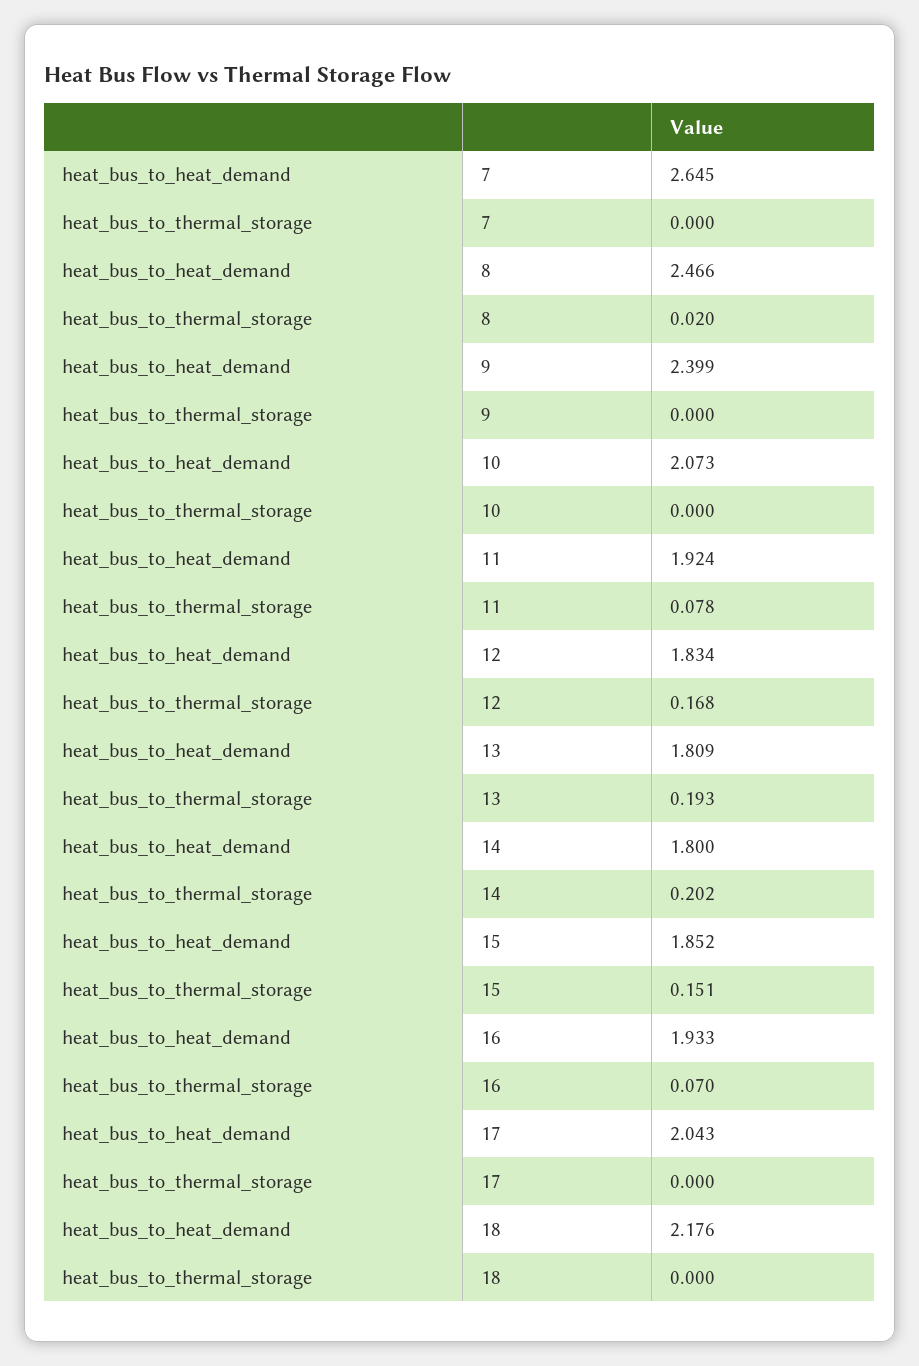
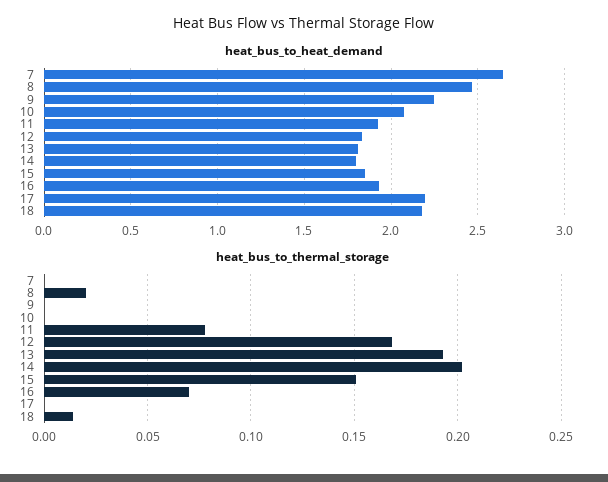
heat_bus_to_heat_demand, 9: 2.399 -> 2.25
heat_bus_to_heat_demand, 17: 2.043 -> 2.2
heat_bus_to_thermal_storage, 18: 0 -> 0.015

